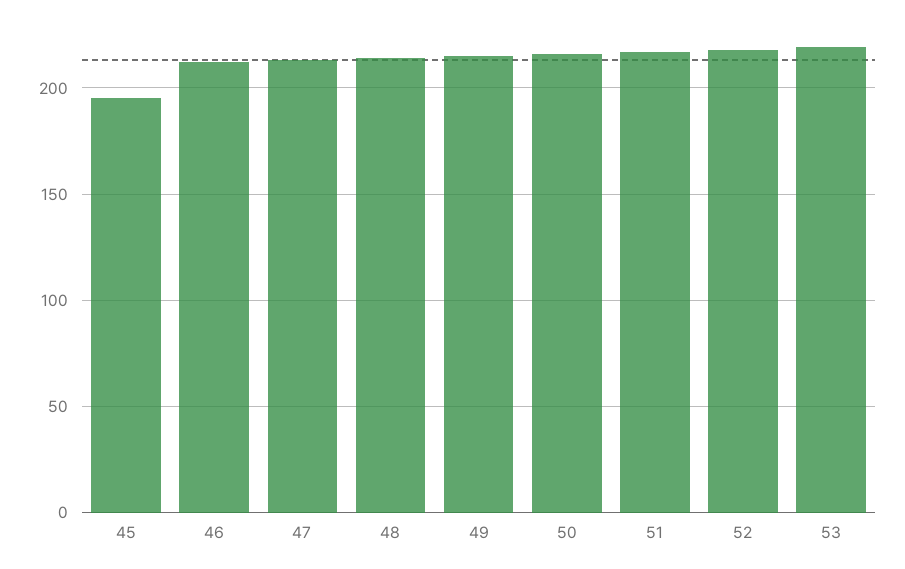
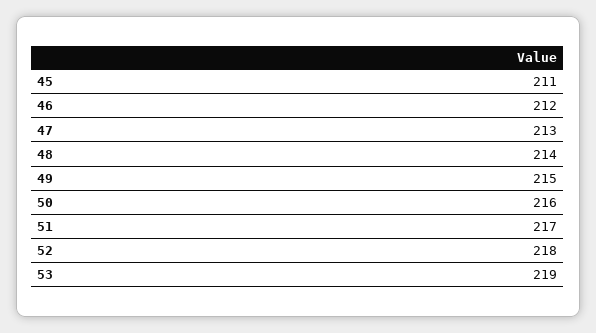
45: 195 -> 211

